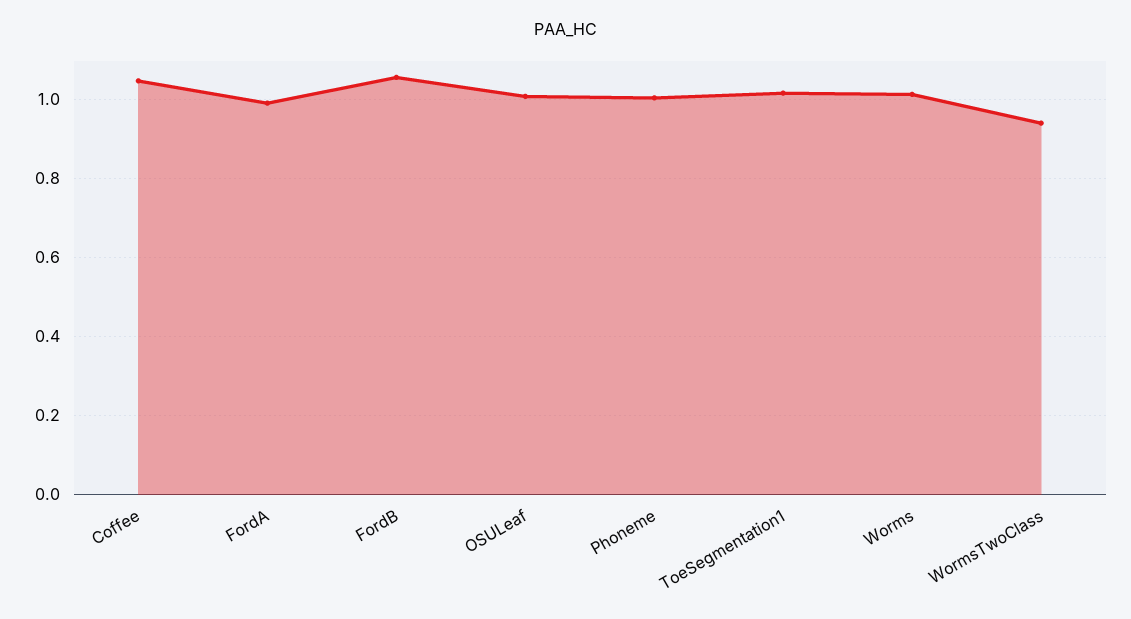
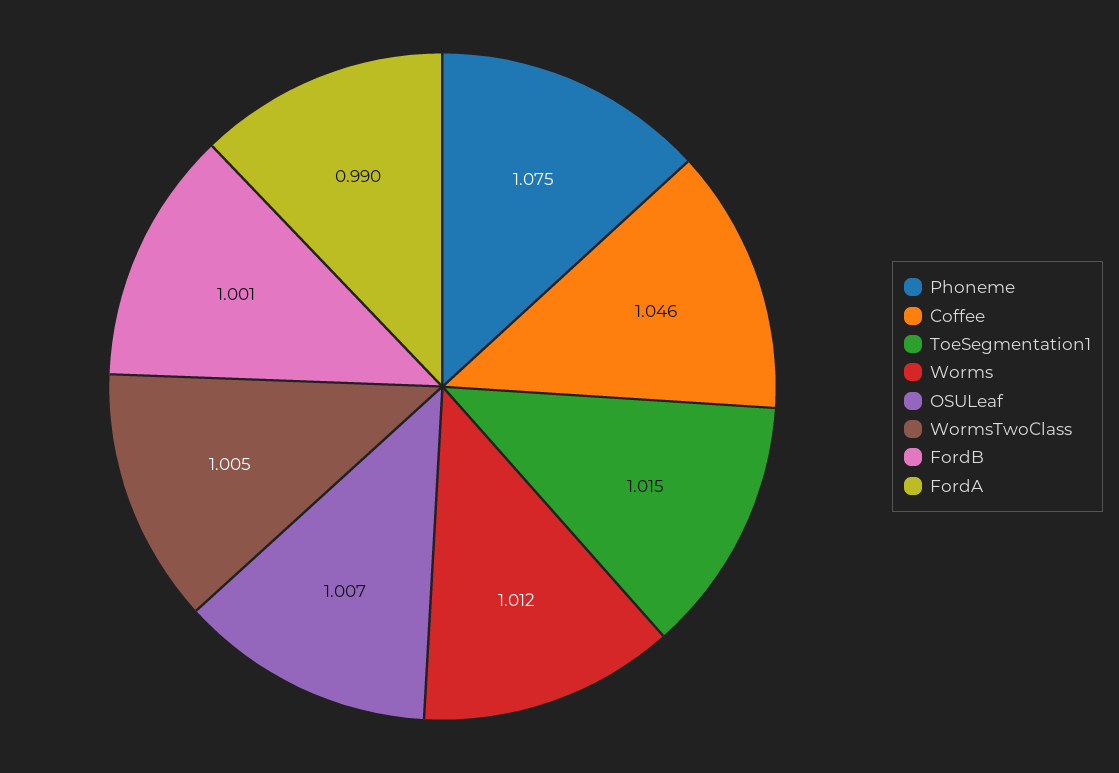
FordB: 1.06 -> 1.001
Phoneme: 1 -> 1.075
WormsTwoClass: 0.94 -> 1.005

